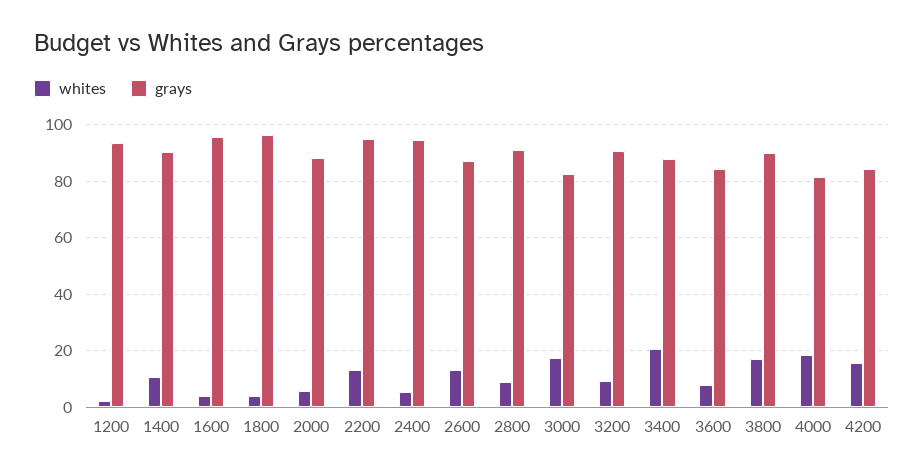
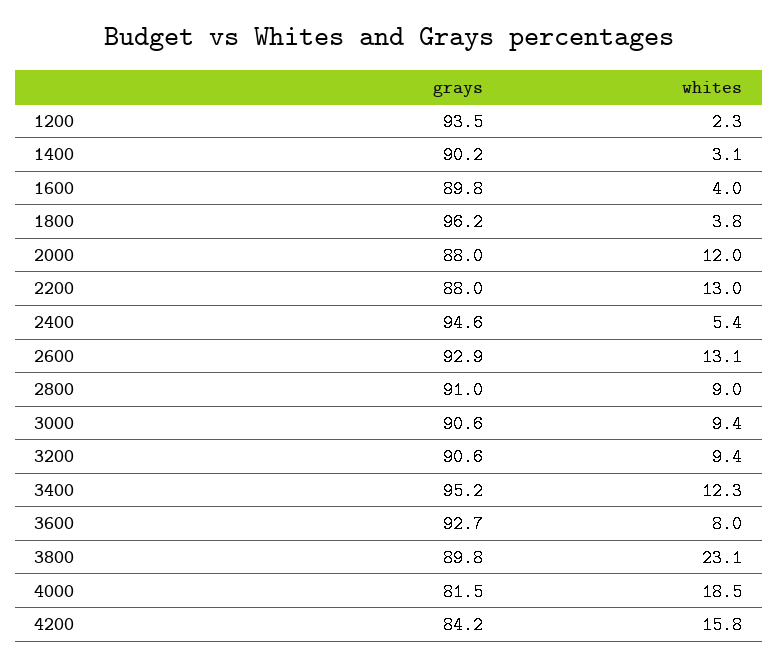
whites, 1400: 10 -> 3.1
grays, 1600: 95 -> 89.8
whites, 2000: 5 -> 12
grays, 2200: 95 -> 88
grays, 2600: 87.5 -> 92.9
whites, 3000: 17.5 -> 9.4
grays, 3000: 82.5 -> 90.6
whites, 3400: 20 -> 12.3
grays, 3400: 87.5 -> 95.2
grays, 3600: 85 -> 92.7
whites, 3800: 17.5 -> 23.1

